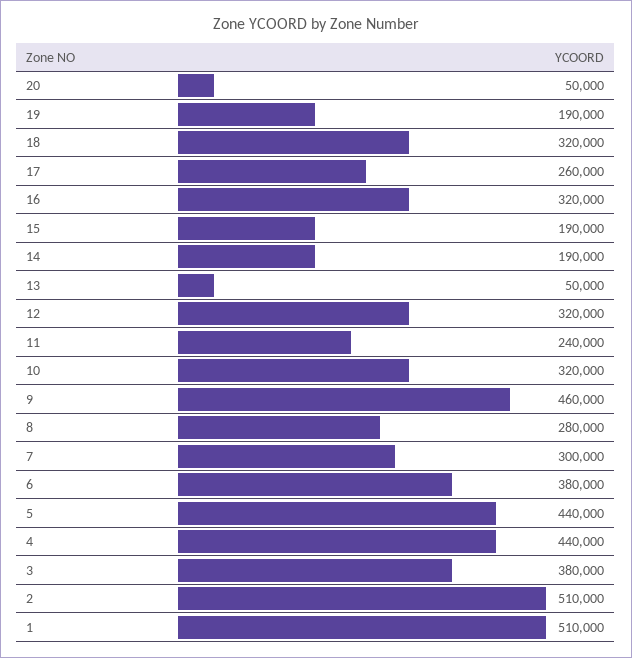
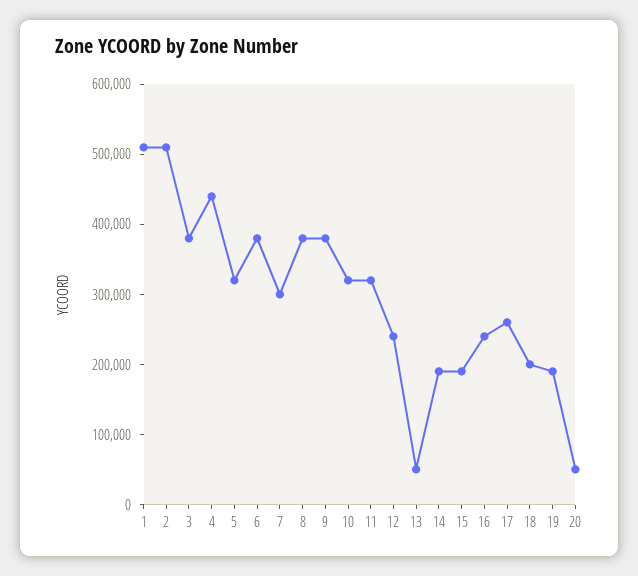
18: 320000 -> 200000
16: 320000 -> 240000
12: 320000 -> 240000
11: 240000 -> 320000
9: 460000 -> 380000
8: 280000 -> 380000
5: 440000 -> 320000

